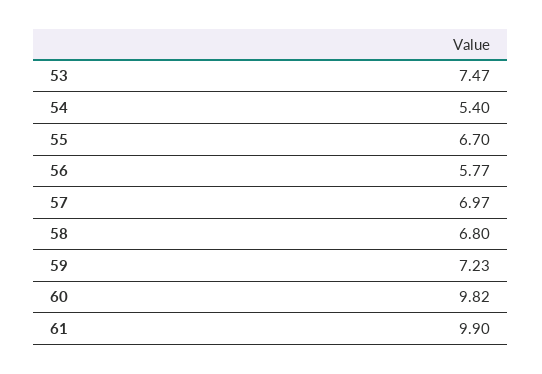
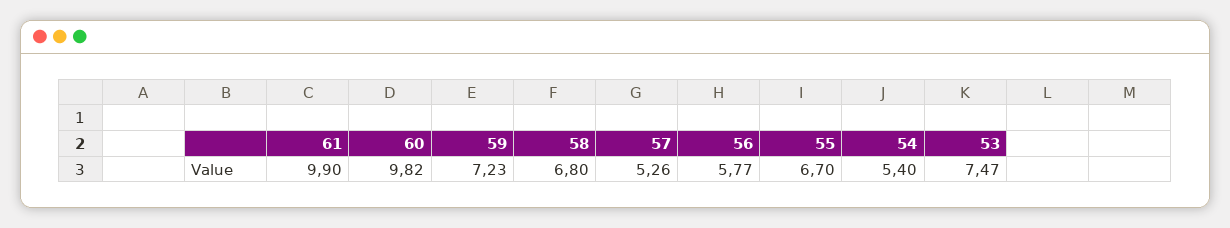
57: 6.97 -> 5.26

